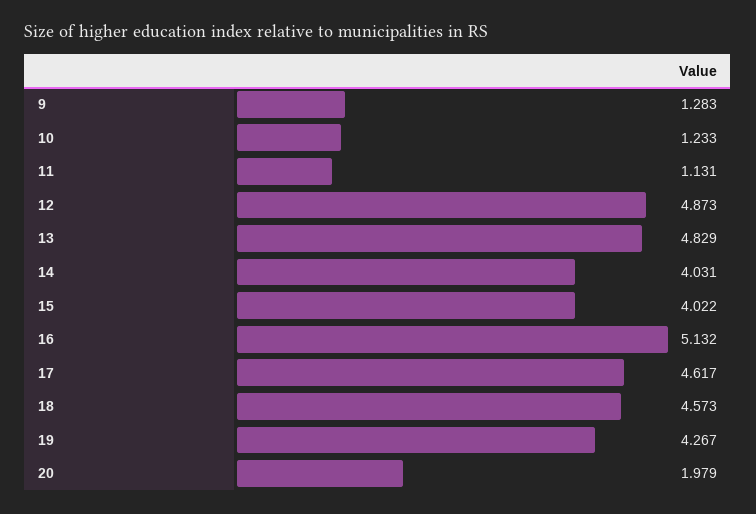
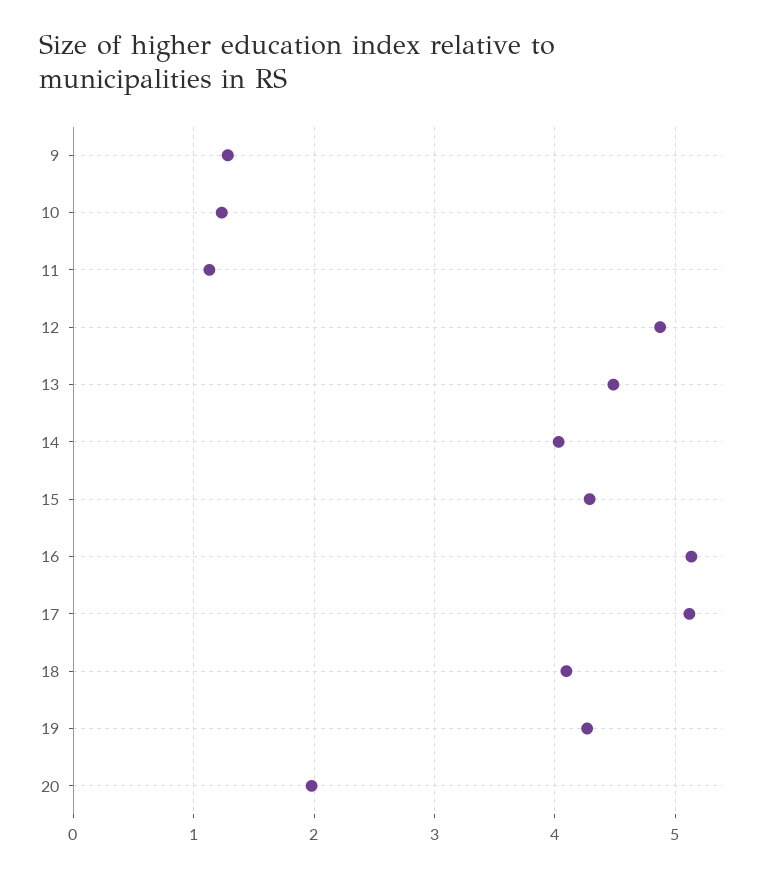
13: 4.829 -> 4.5
15: 4.022 -> 4.3
17: 4.617 -> 5.1
18: 4.573 -> 4.1

